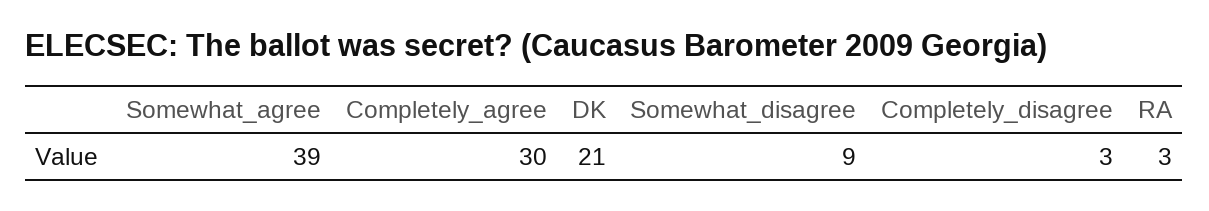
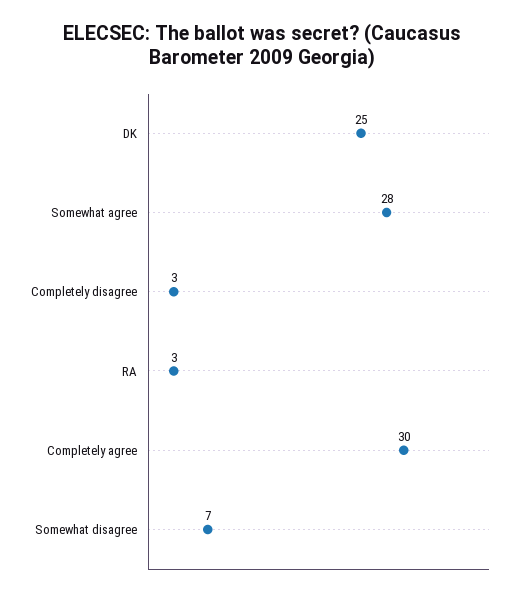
Somewhat_agree: 39 -> 28
DK: 21 -> 25
Somewhat_disagree: 9 -> 7

